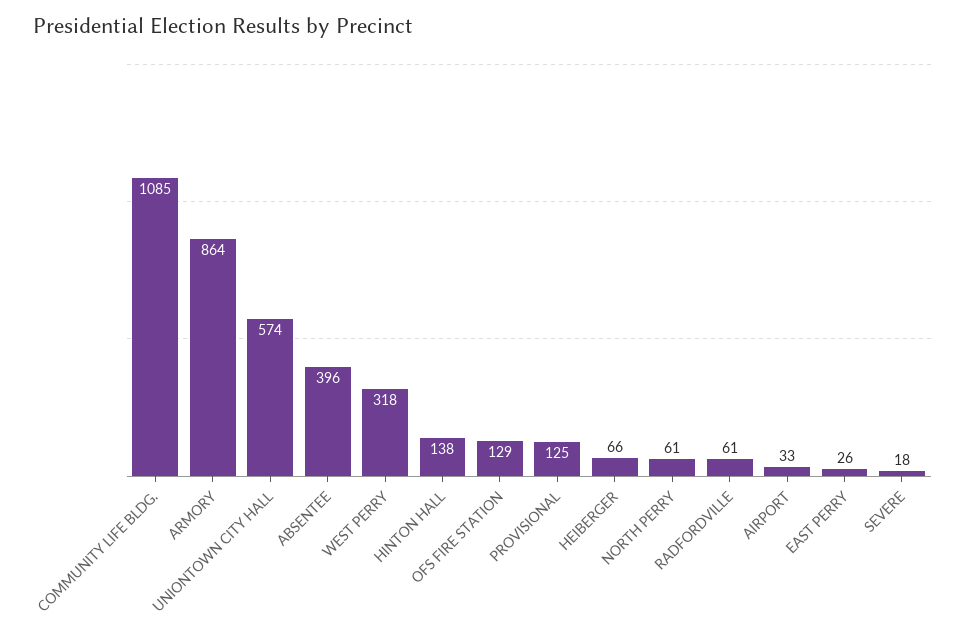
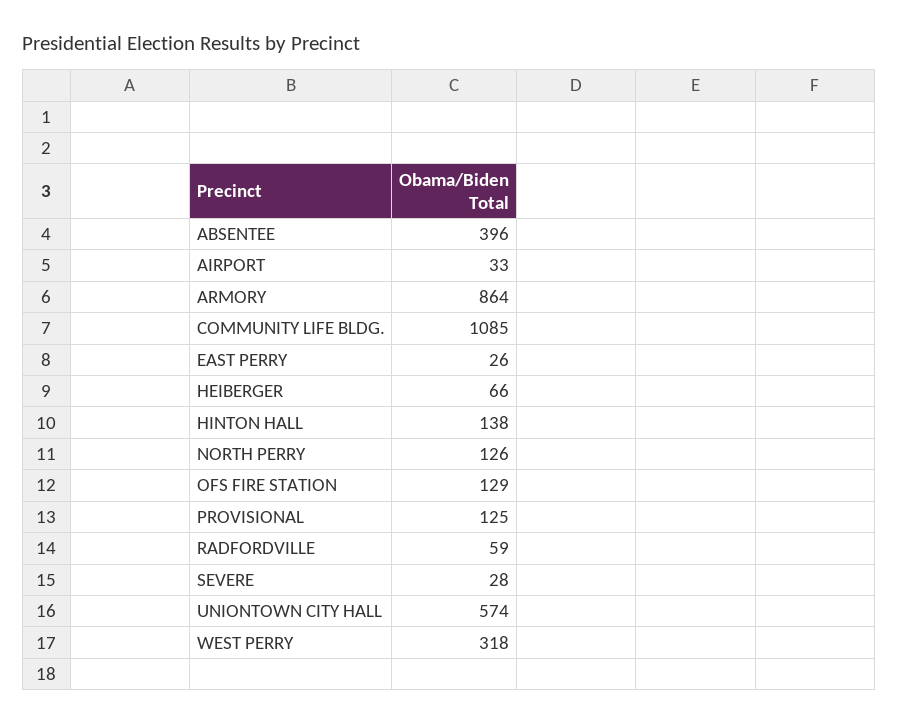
NORTH PERRY: 61 -> 126
RADFORDVILLE: 61 -> 59
SEVERE: 18 -> 28

